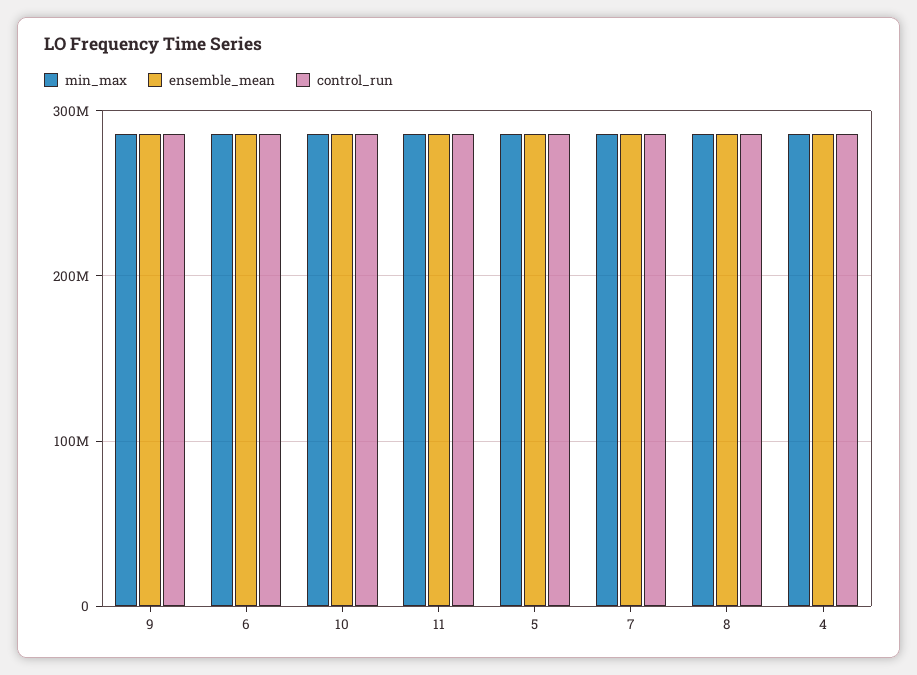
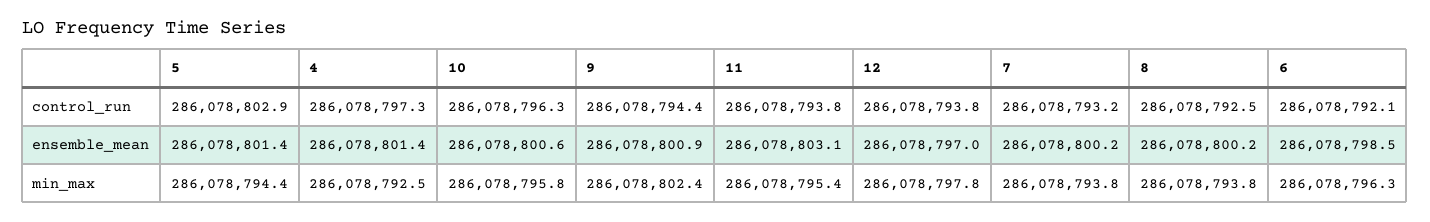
control_run, 12: none -> 286078793.8
ensemble_mean, 12: none -> 286078797
min_max, 12: none -> 286078797.8

